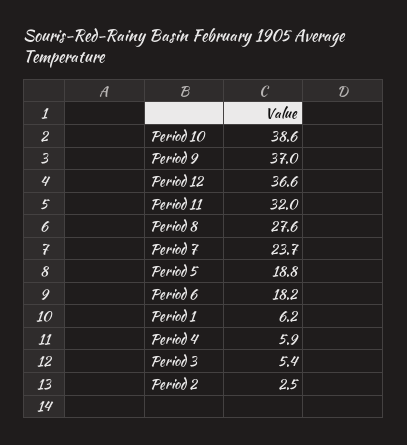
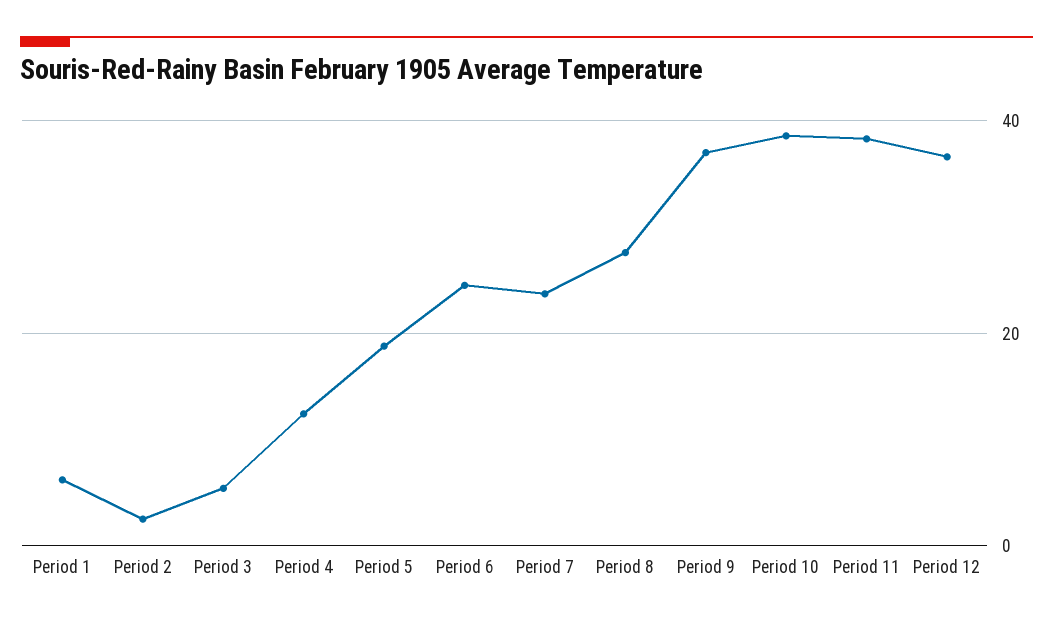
Period 11: 32 -> 38
Period 6: 18.2 -> 24
Period 4: 5.9 -> 12

